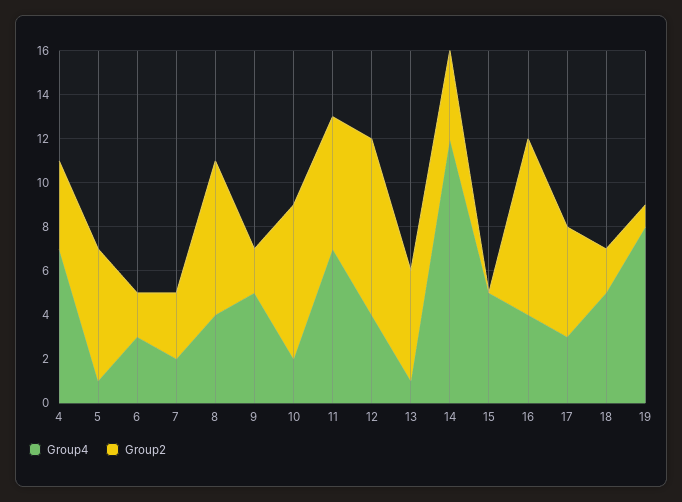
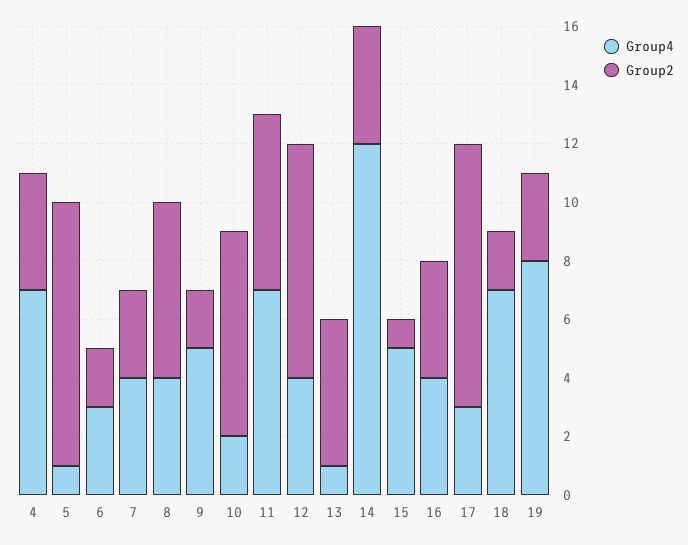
Group2, 5: 6 -> 9
Group4, 7: 2 -> 4
Group2, 8: 7 -> 6
Group2, 15: 0 -> 1
Group2, 16: 8 -> 4
Group2, 17: 5 -> 9
Group4, 18: 5 -> 7
Group2, 19: 1 -> 3

